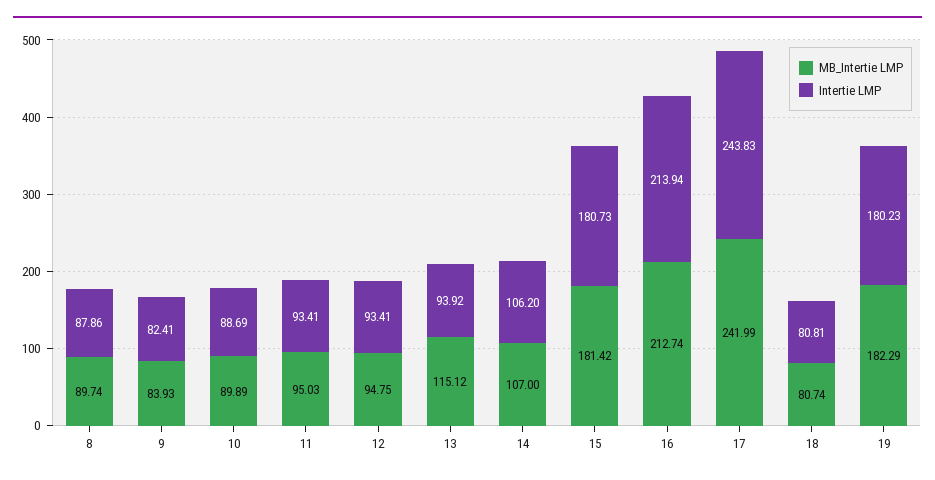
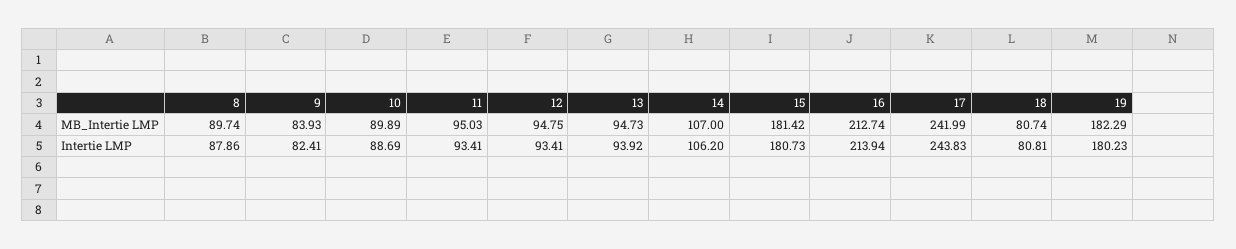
MB_Intertie LMP, 13: 115.12 -> 94.73

